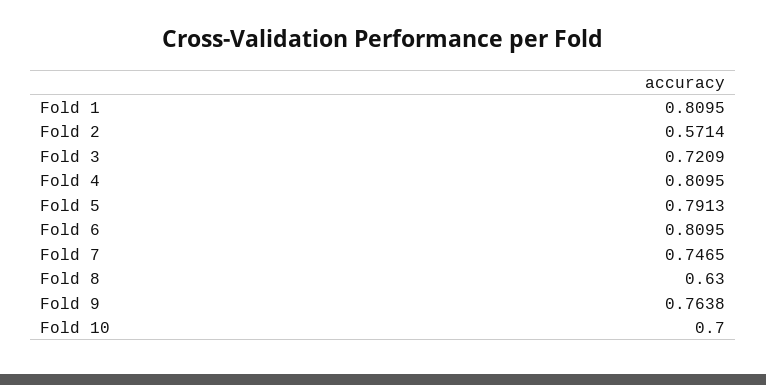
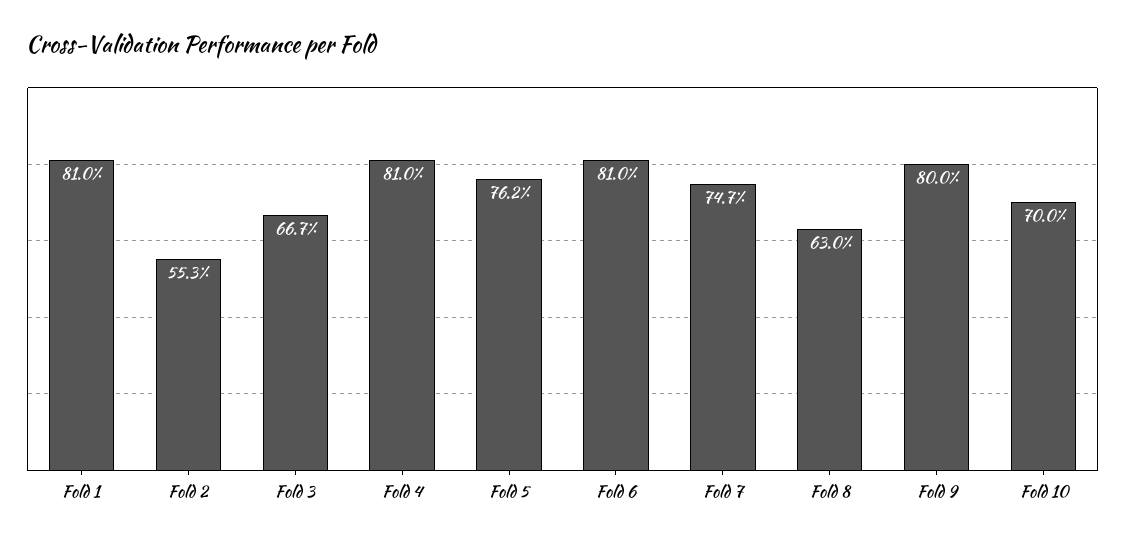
Fold 2: 0.5714 -> 0.553
Fold 3: 0.7209 -> 0.667
Fold 5: 0.7913 -> 0.762
Fold 9: 0.7638 -> 0.8

